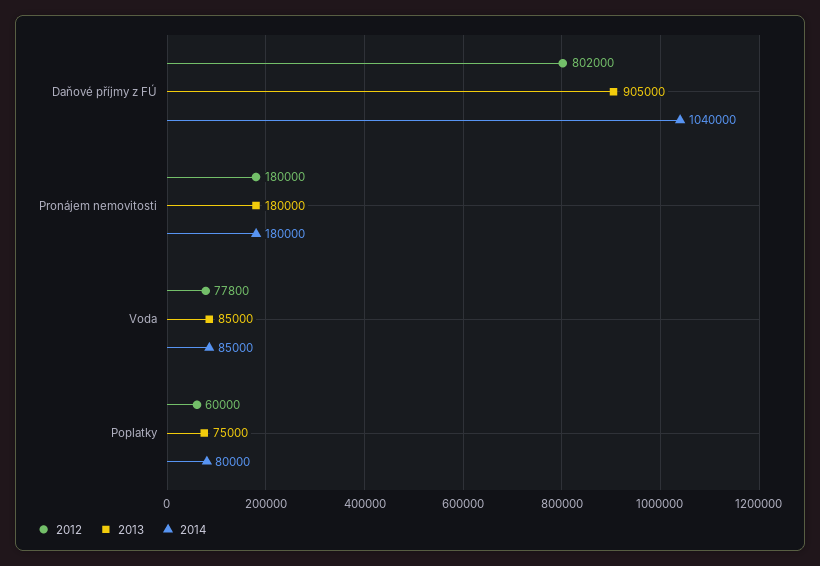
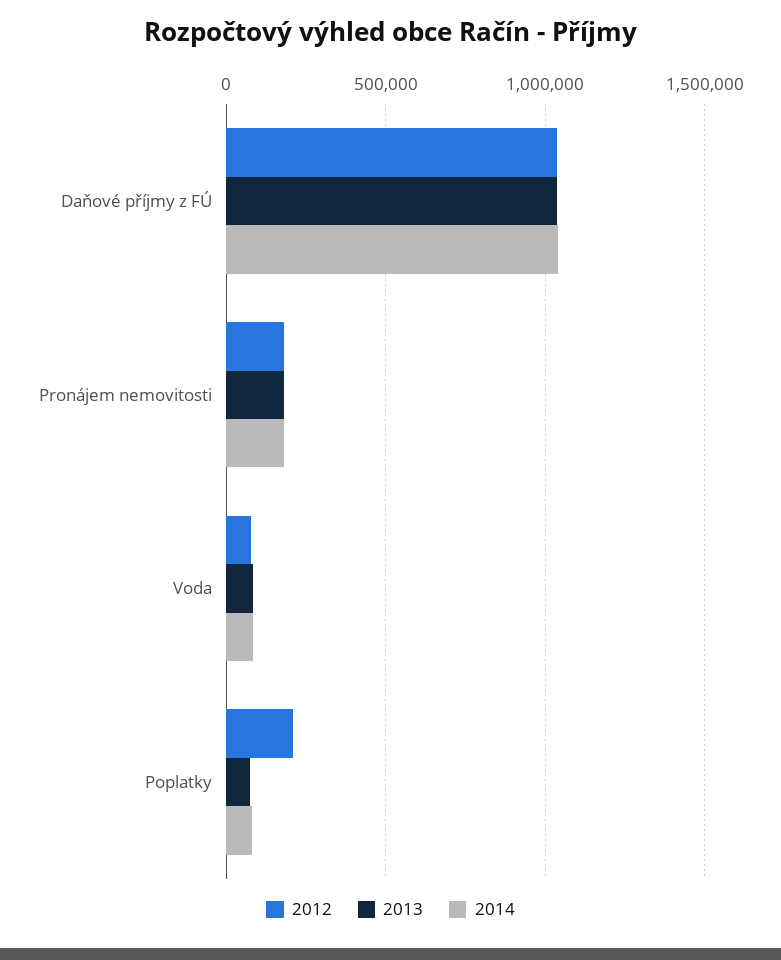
2012, Daňové příjmy z FÚ: 802000 -> 1050000
2013, Daňové příjmy z FÚ: 905000 -> 1050000
2012, Poplatky: 60000 -> 200000

